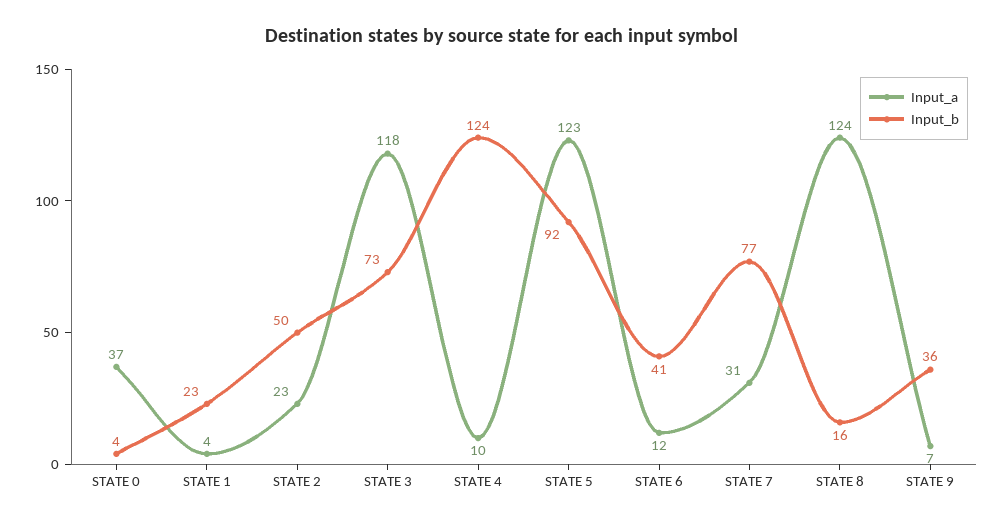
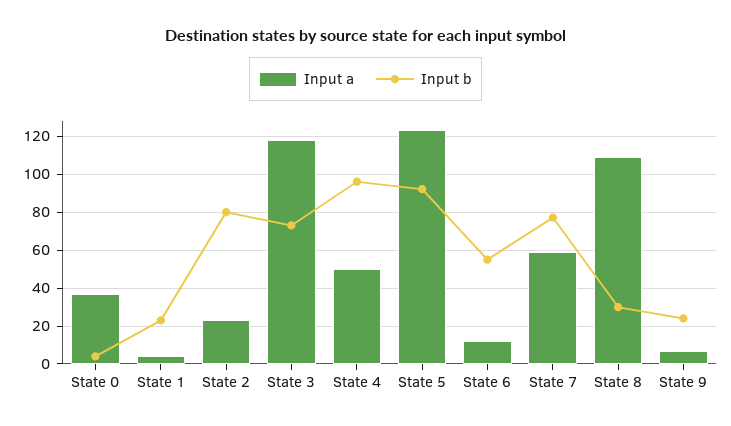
Input_b, STATE 2: 50 -> 80
Input_a, STATE 4: 10 -> 50
Input_b, STATE 4: 124 -> 95
Input_b, STATE 6: 41 -> 55
Input_a, STATE 7: 31 -> 60
Input_a, STATE 8: 124 -> 110
Input_b, STATE 8: 16 -> 30
Input_b, STATE 9: 36 -> 25

